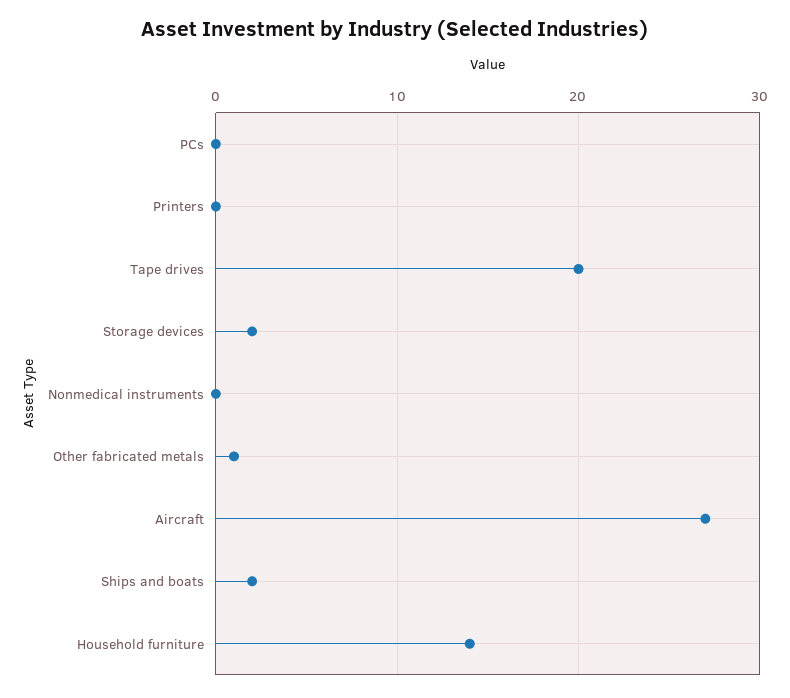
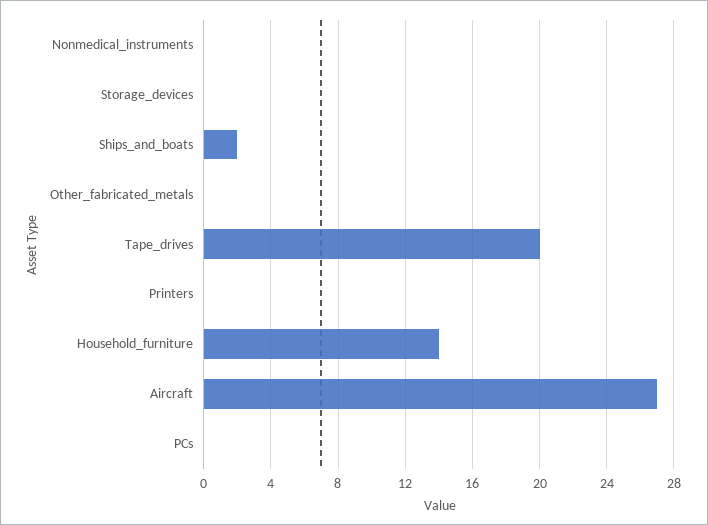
Storage devices: 2 -> 0
Other fabricated metals: 1 -> 0

